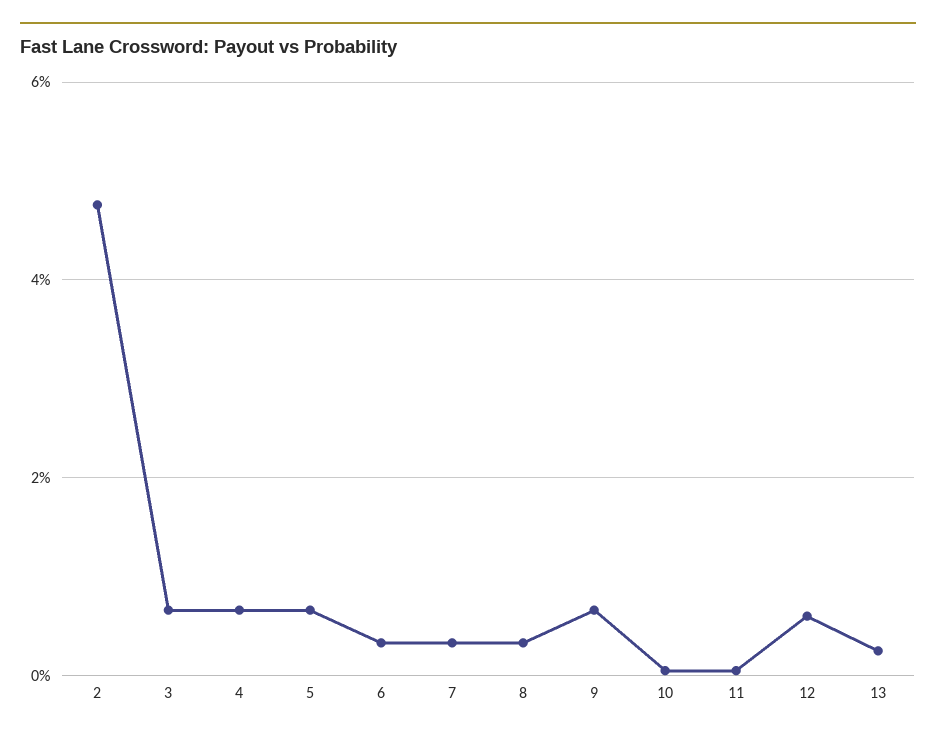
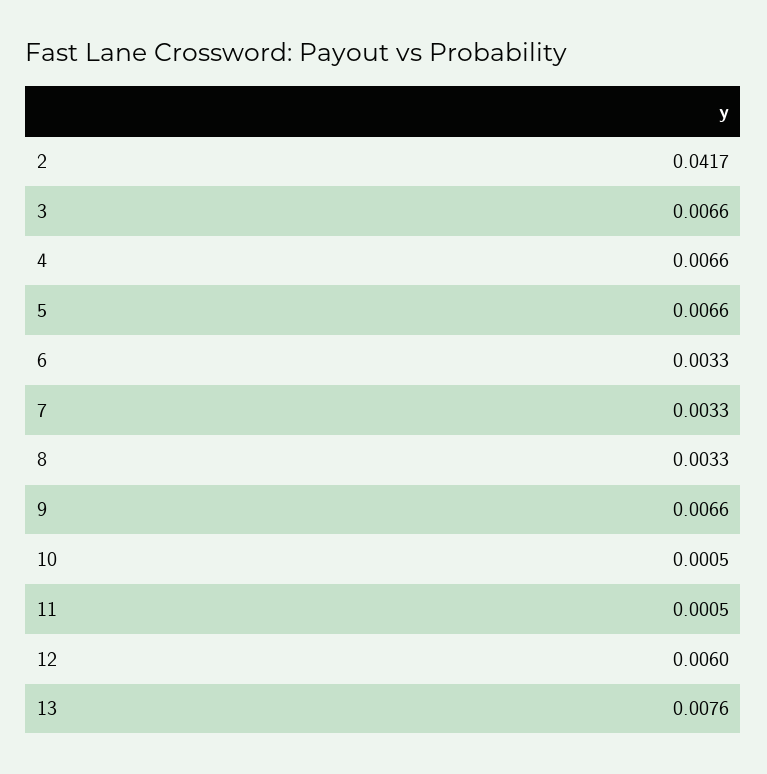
2: 0.048 -> 0.0417
13: 0.002 -> 0.0076

